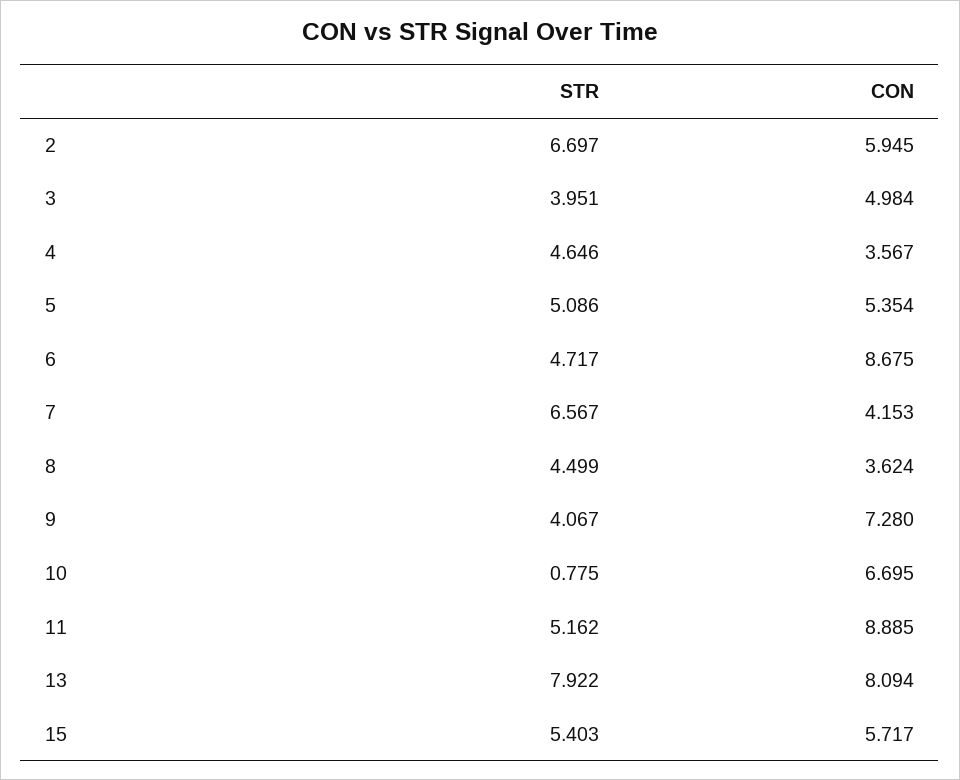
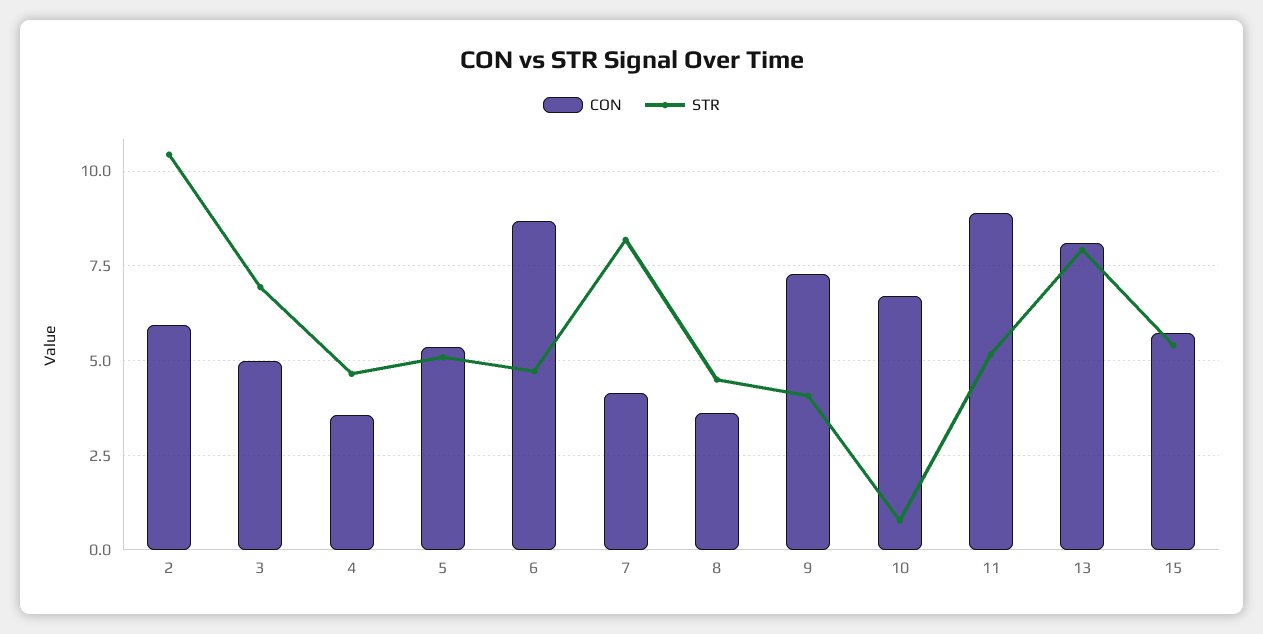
STR, 2: 6.697 -> 10.5
STR, 3: 3.951 -> 7
STR, 7: 6.567 -> 8.25

